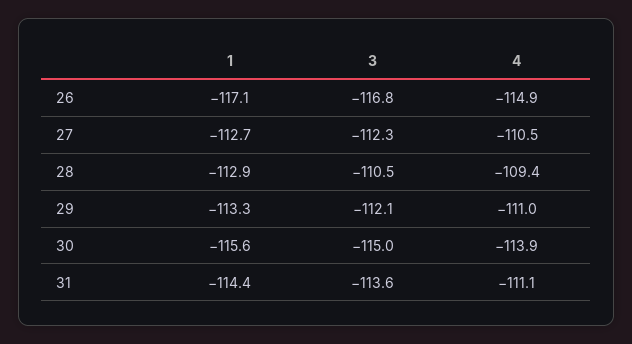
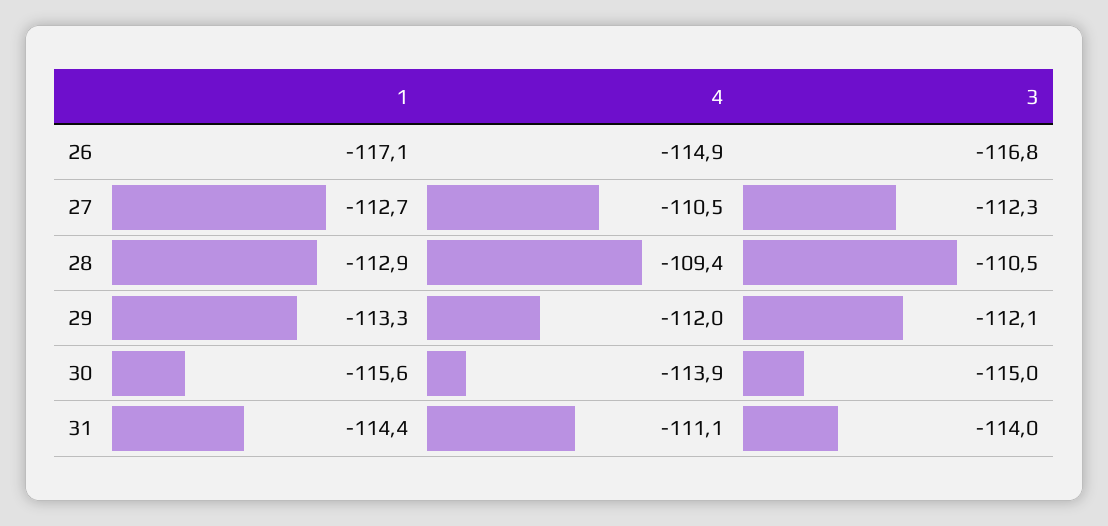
4, 29: -111 -> -112
3, 31: -113.6 -> -114

